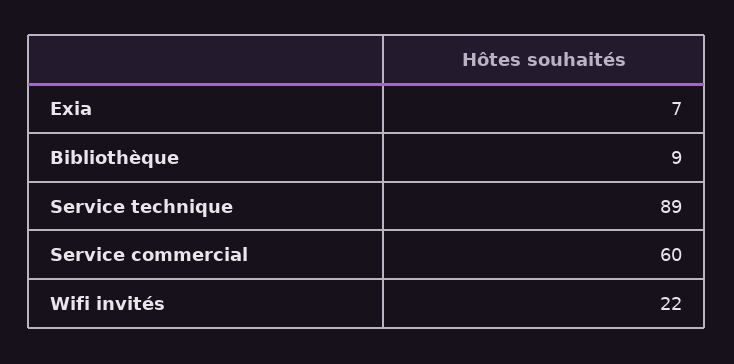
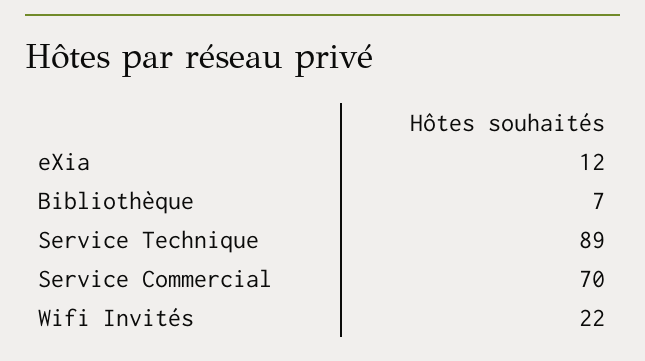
Exia: 7 -> 12
Bibliothèque: 9 -> 7
Service commercial: 60 -> 70

